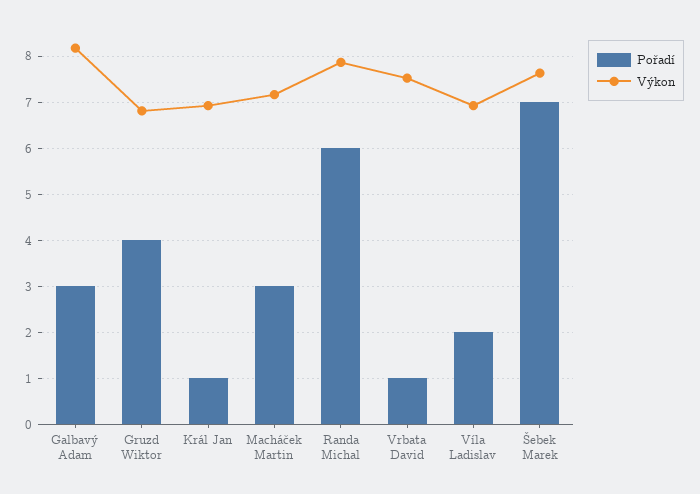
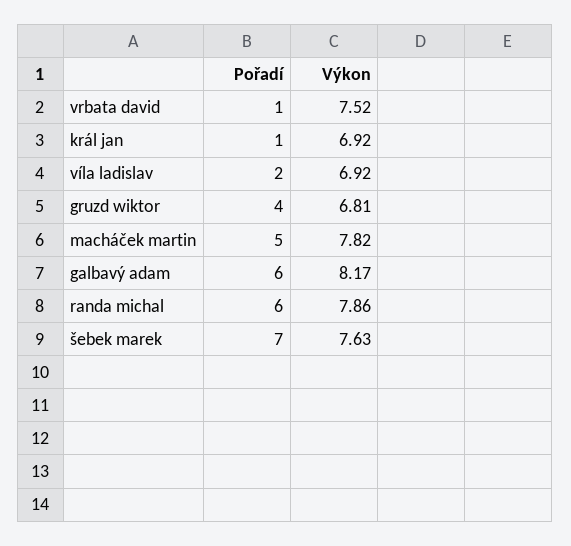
Pořadí, Galbavý Adam: 3 -> 6
Pořadí, Macháček Martin: 3 -> 5
Výkon, Macháček Martin: 7.2 -> 7.82

